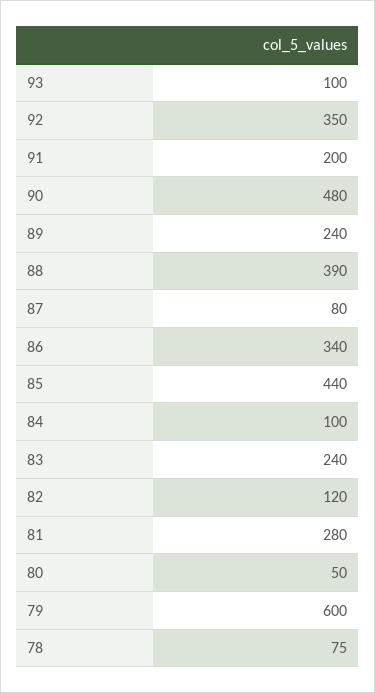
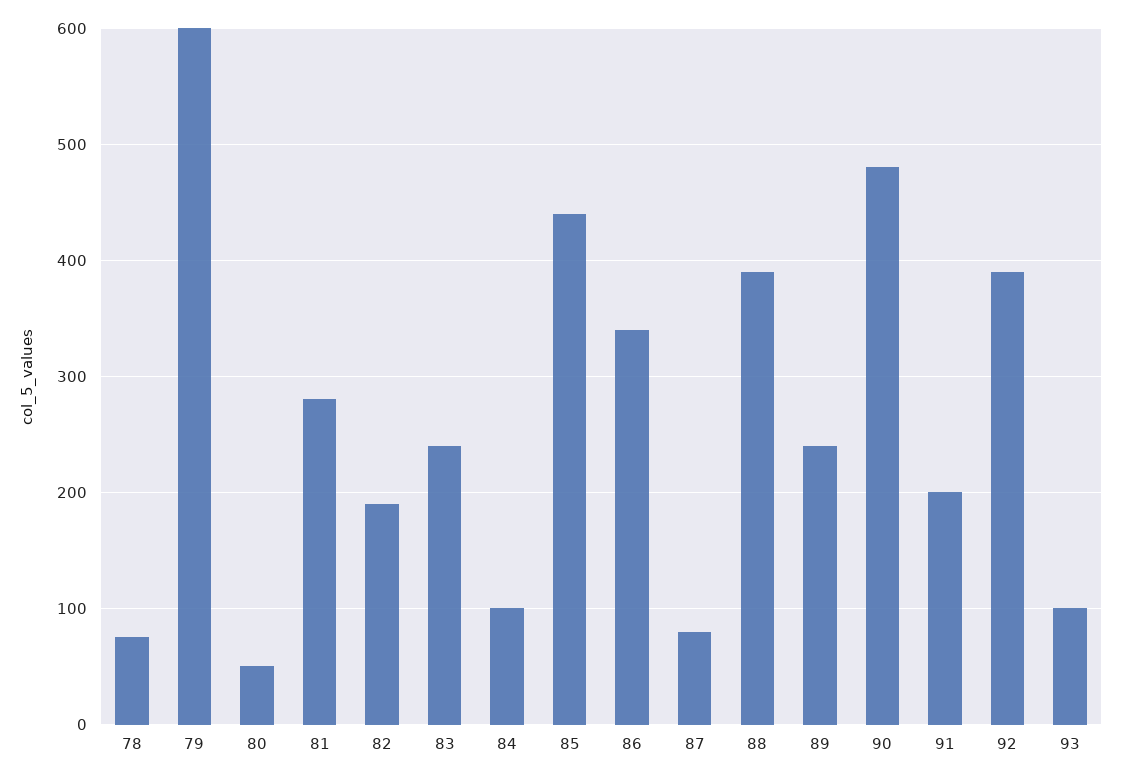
92: 350 -> 390
82: 120 -> 190

